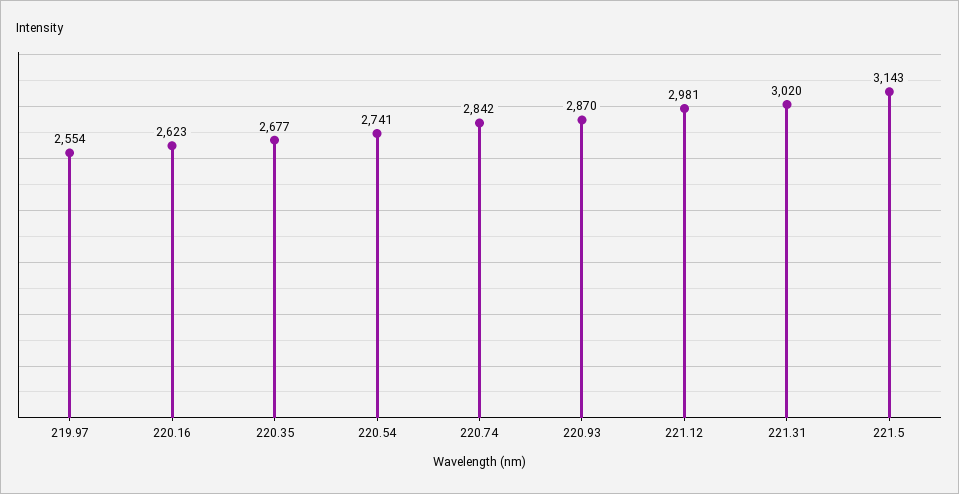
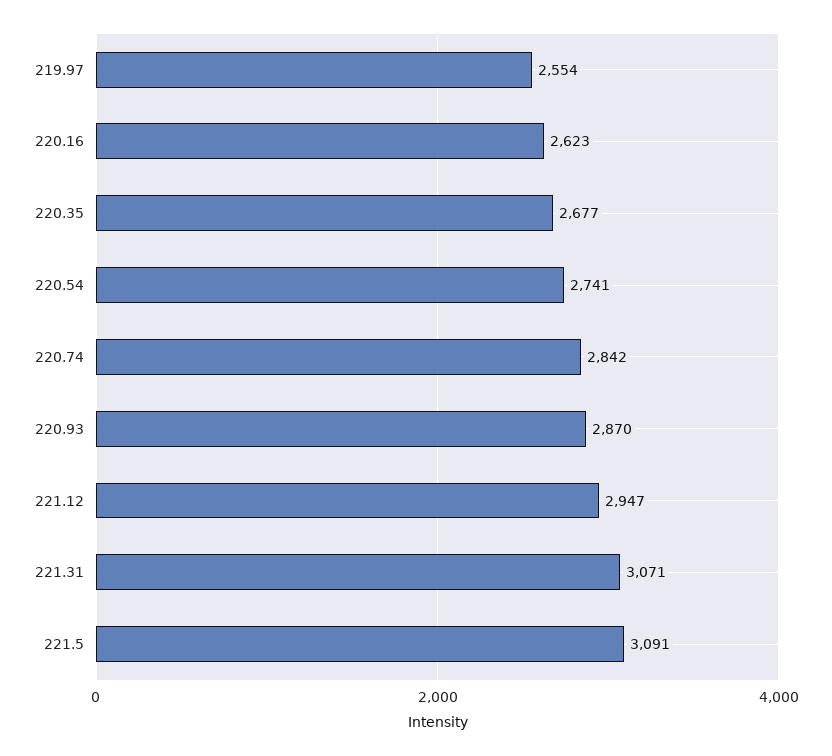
221.12: 2981 -> 2947
221.31: 3020 -> 3071
221.5: 3143 -> 3091

